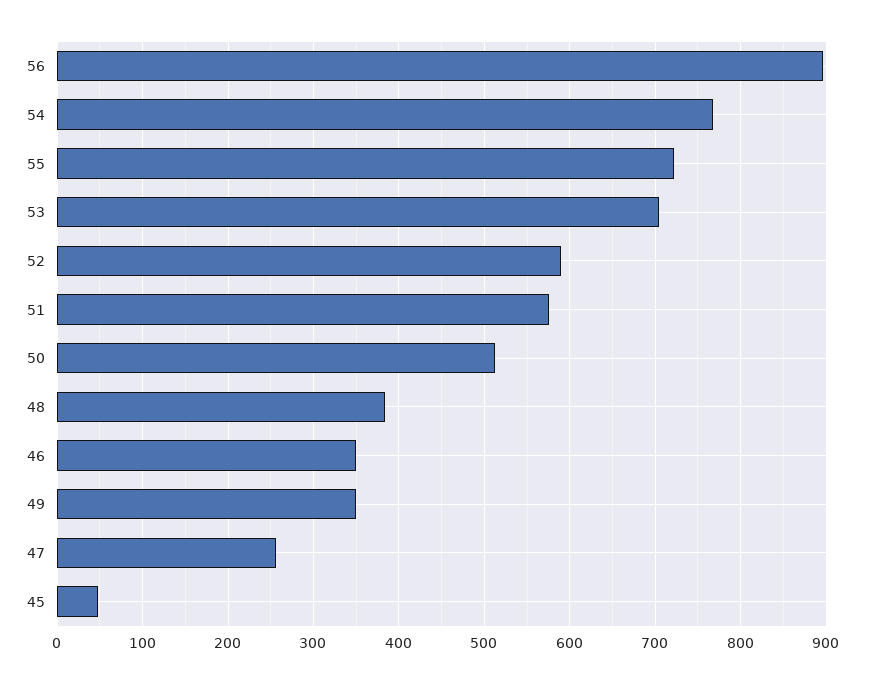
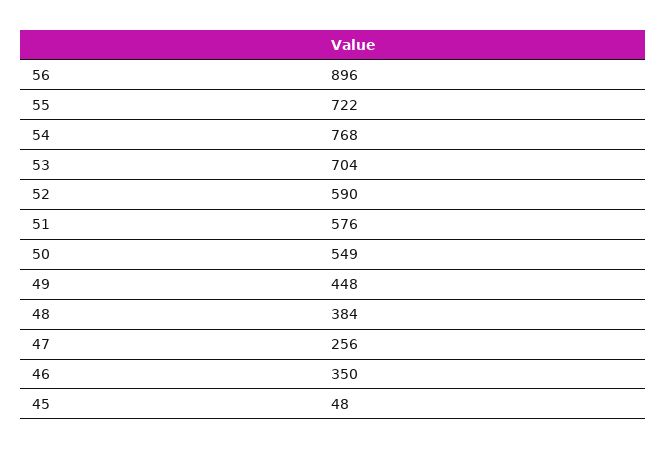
50: 510 -> 549
49: 350 -> 448

